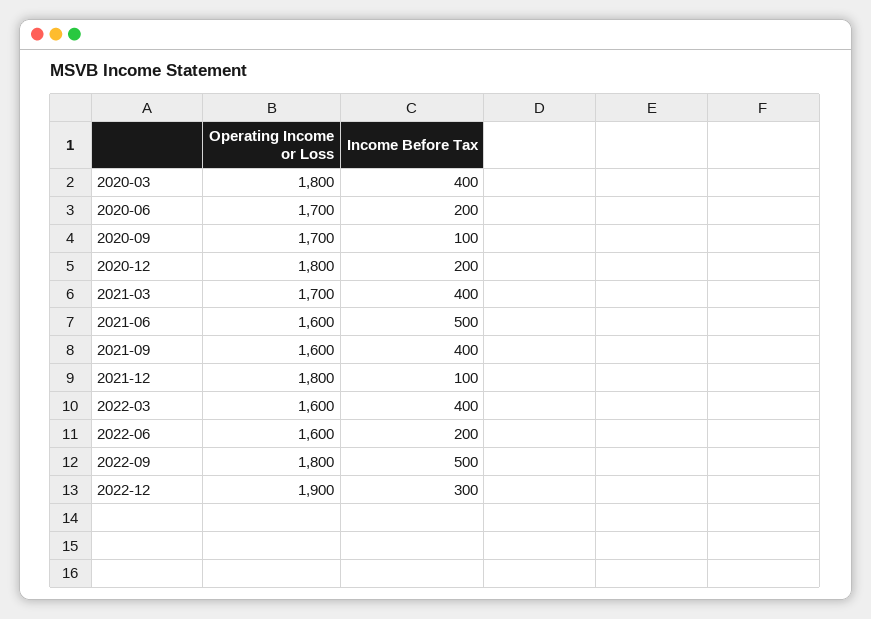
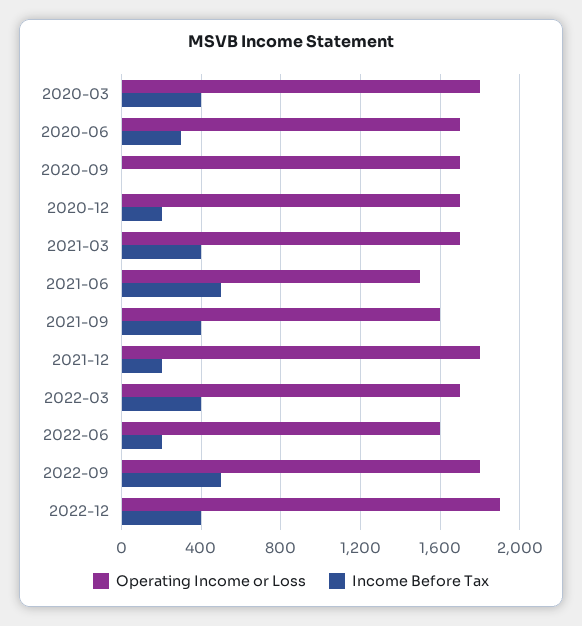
Income Before Tax, 2020-06: 200 -> 300
Income Before Tax, 2020-09: 100 -> 0
Operating Income or Loss, 2020-12: 1800 -> 1700
Operating Income or Loss, 2021-06: 1600 -> 1500
Income Before Tax, 2021-12: 100 -> 200
Operating Income or Loss, 2022-03: 1600 -> 1700
Income Before Tax, 2022-12: 300 -> 400

